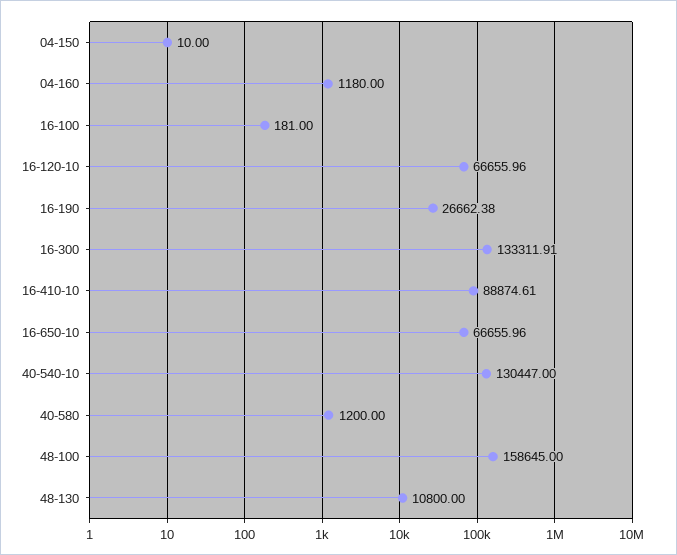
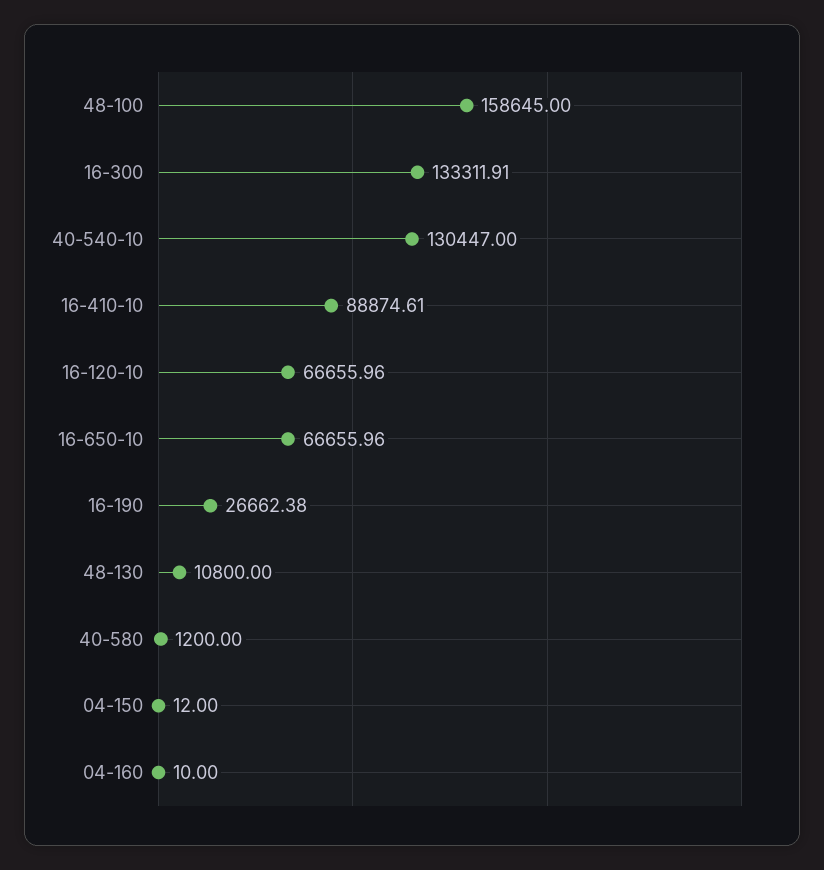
04-150: 10 -> 12
04-160: 1180 -> 10
16-100: 181 -> none

